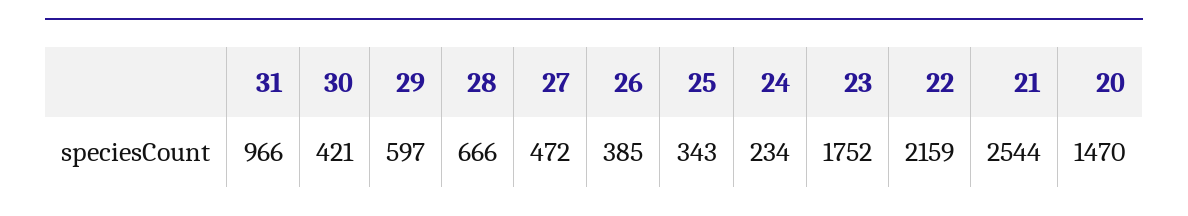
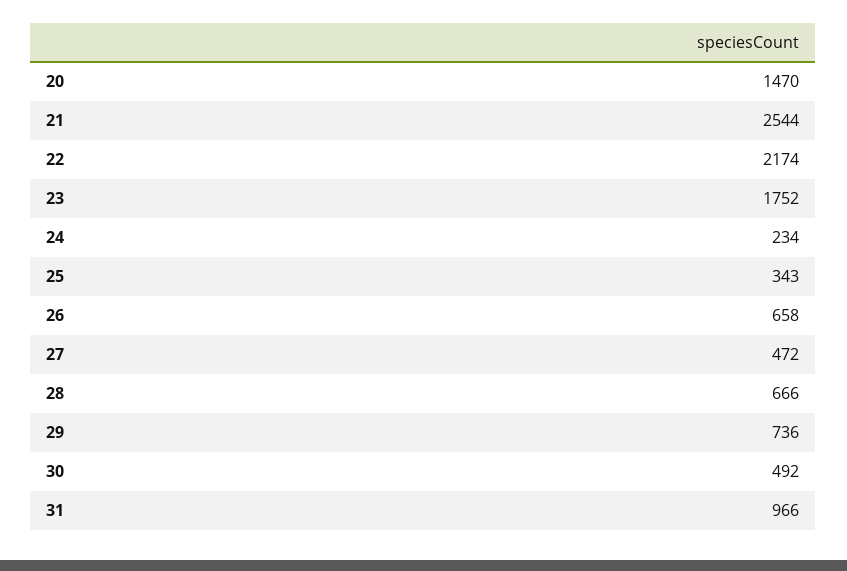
30: 421 -> 492
29: 597 -> 736
26: 385 -> 658
22: 2159 -> 2174

